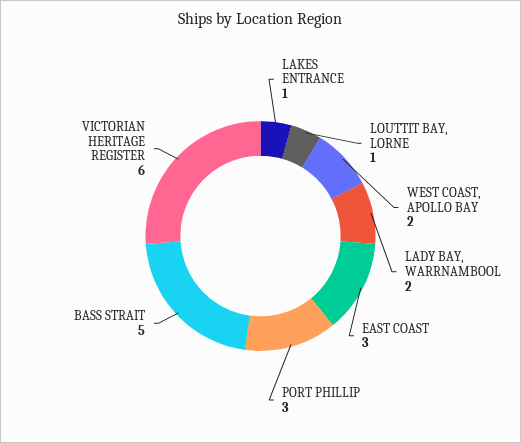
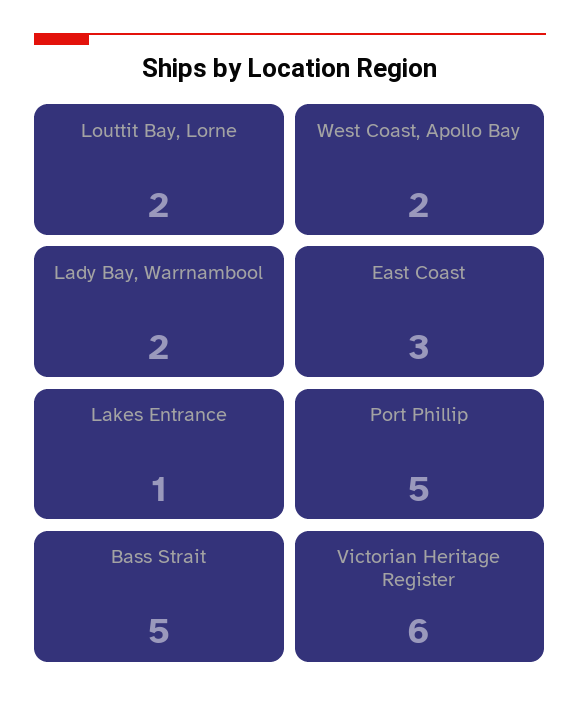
LOUTTIT BAY, LORNE: 1 -> 2
PORT PHILLIP: 3 -> 5

